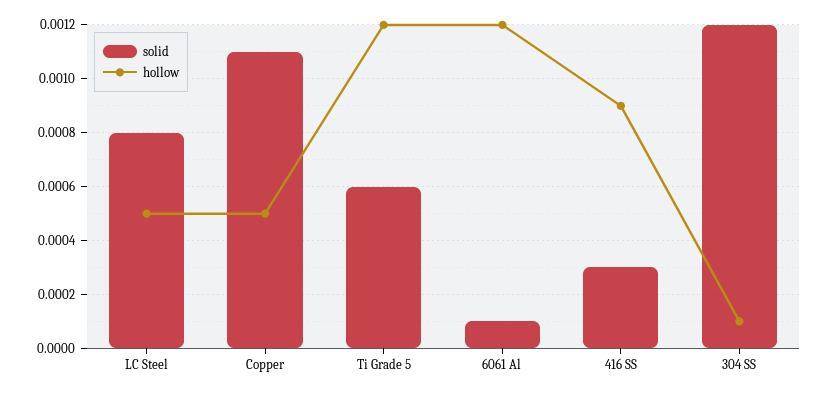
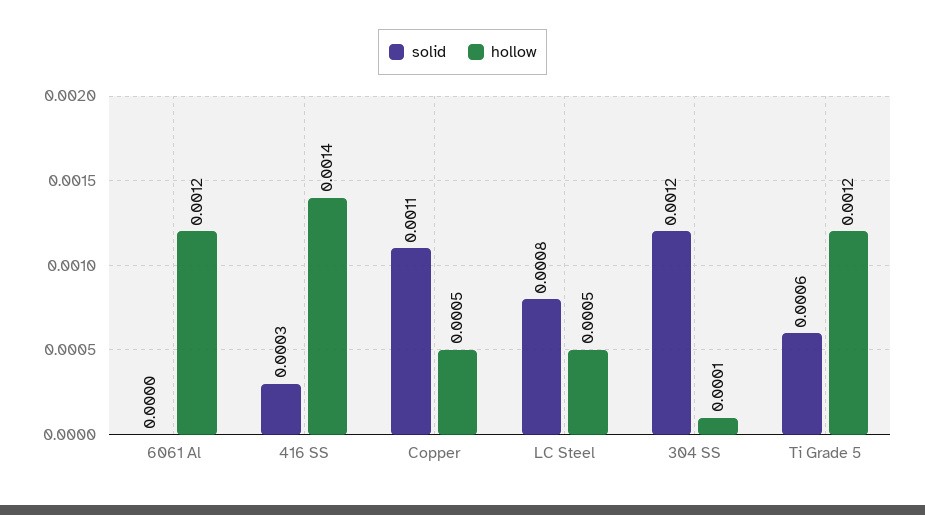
solid, 6061 Al: 0.0001 -> 0
hollow, 416 SS: 0.0009 -> 0.0014

